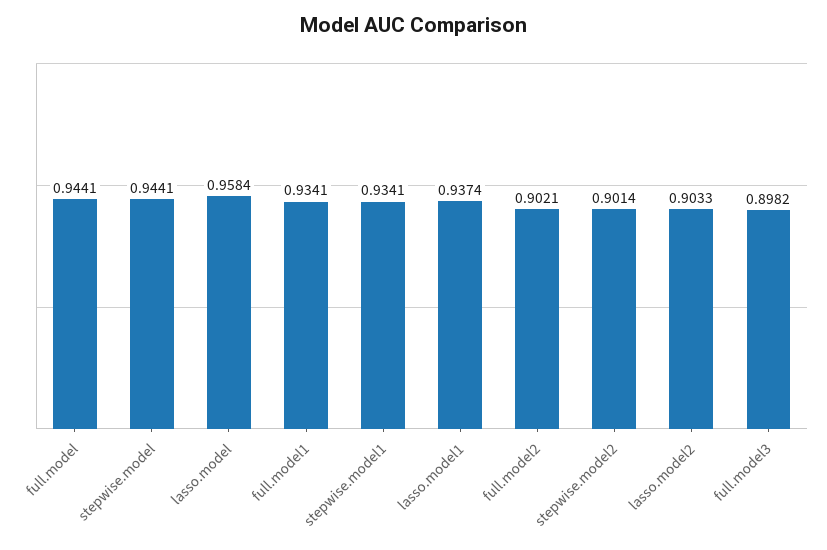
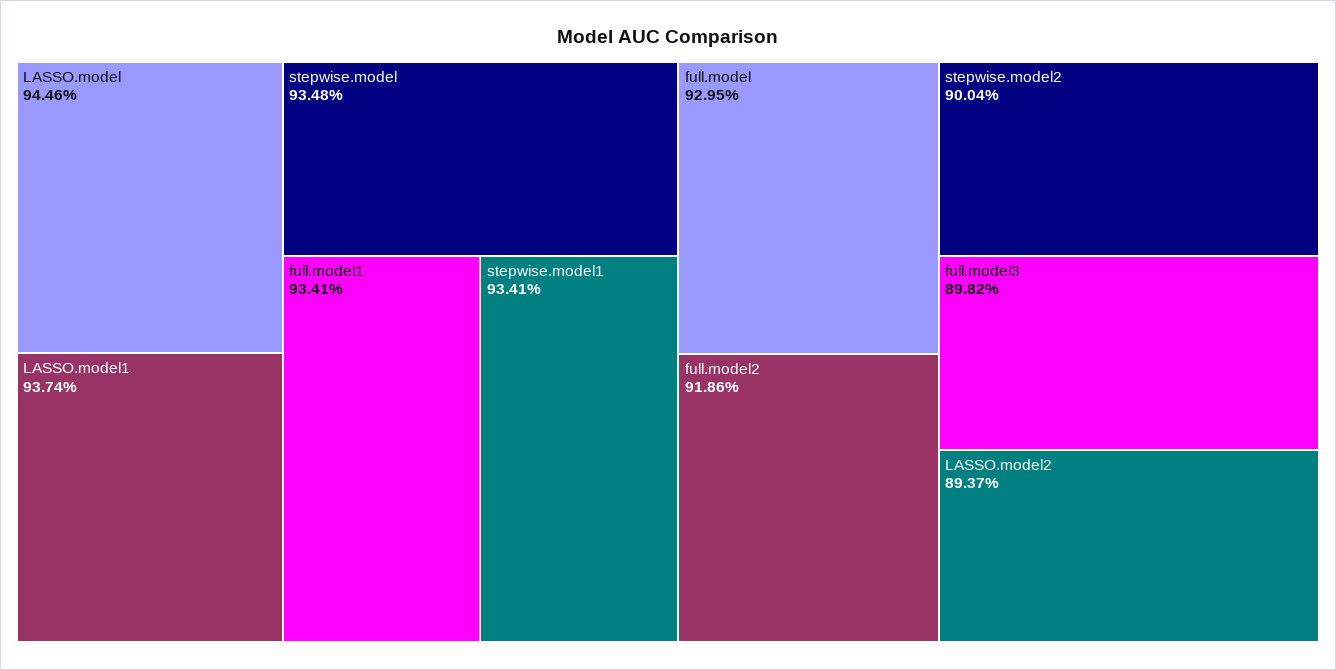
full.model: 0.9441 -> 0.9295
stepwise.model: 0.9441 -> 0.9348
lasso.model: 0.9584 -> 0.9446
full.model2: 0.9021 -> 0.9186
stepwise.model2: 0.9014 -> 0.9004
lasso.model2: 0.9033 -> 0.8937

